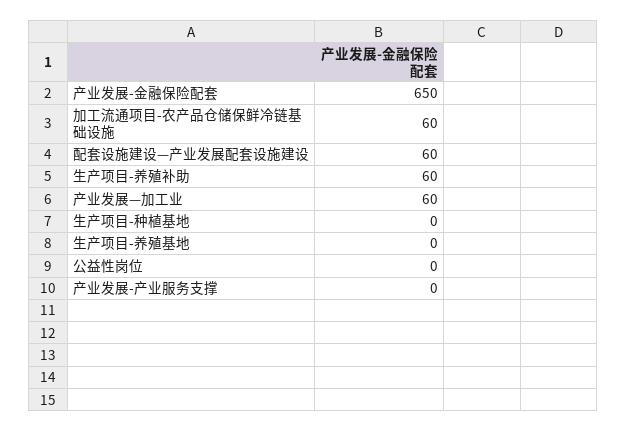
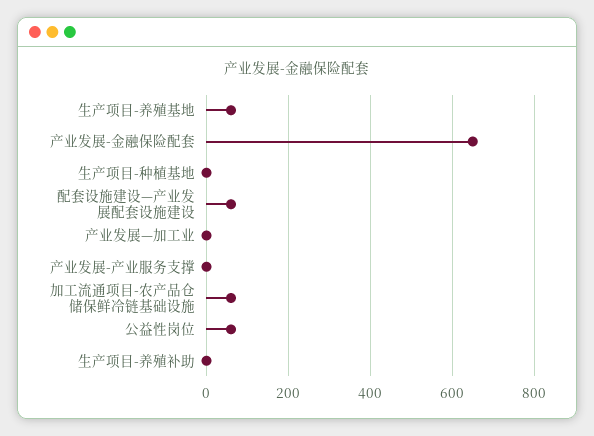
生产项目-养殖补助: 60 -> 0
产业发展—加工业: 60 -> 0
生产项目-养殖基地: 0 -> 60
公益性岗位: 0 -> 60

